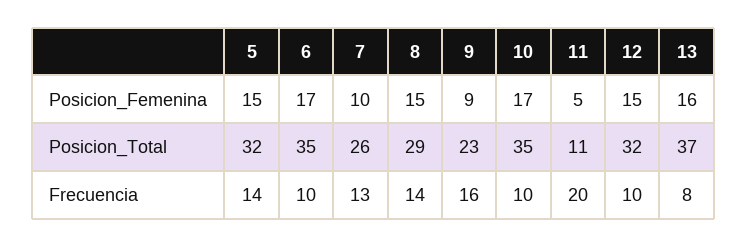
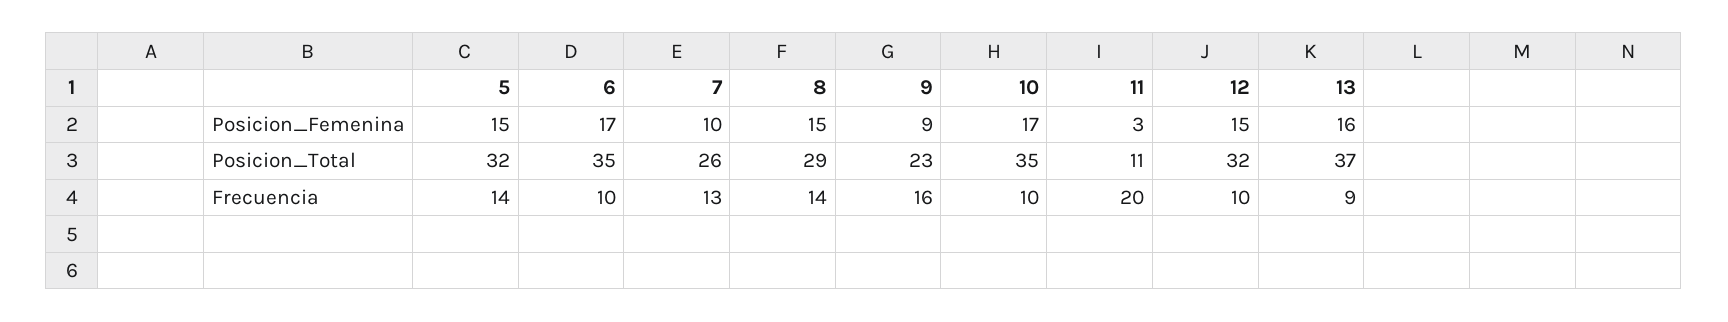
11, Posicion_Femenina: 5 -> 3
13, Frecuencia: 8 -> 9

